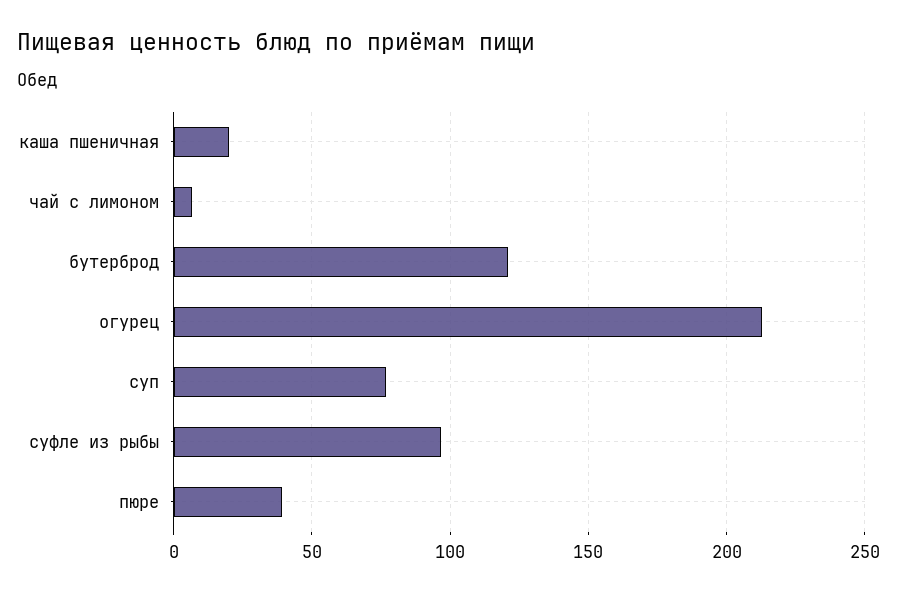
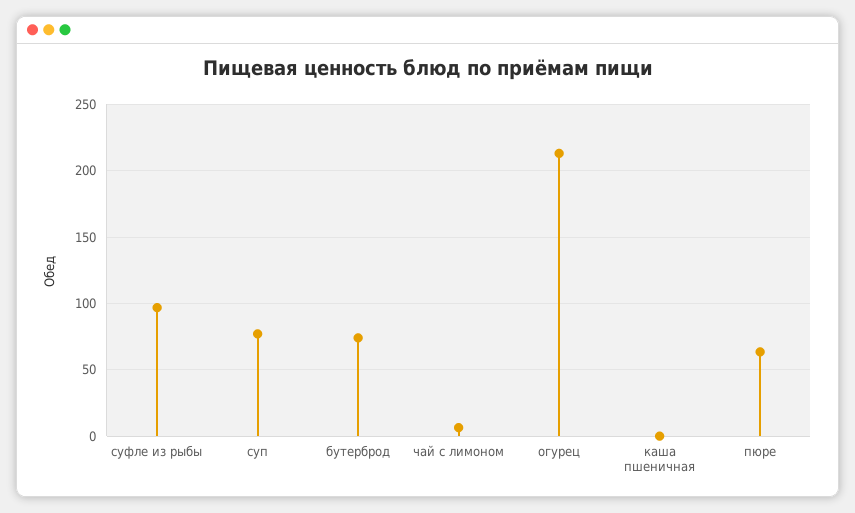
каша пшеничная: 20 -> 0
бутерброд: 120 -> 75
пюре: 40 -> 65

